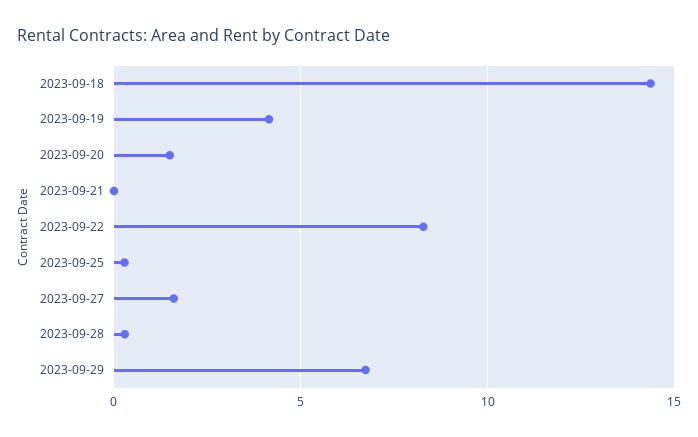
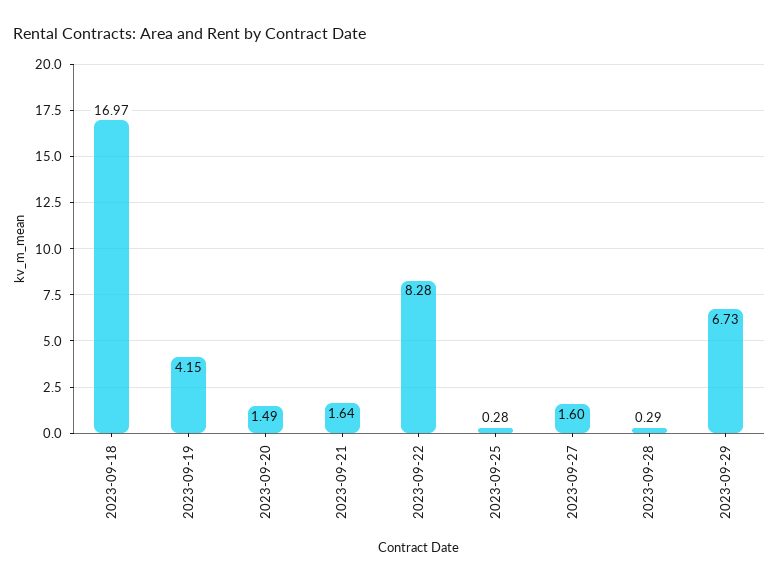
2023-09-18: 14.5 -> 16.97
2023-09-21: 0 -> 1.64

